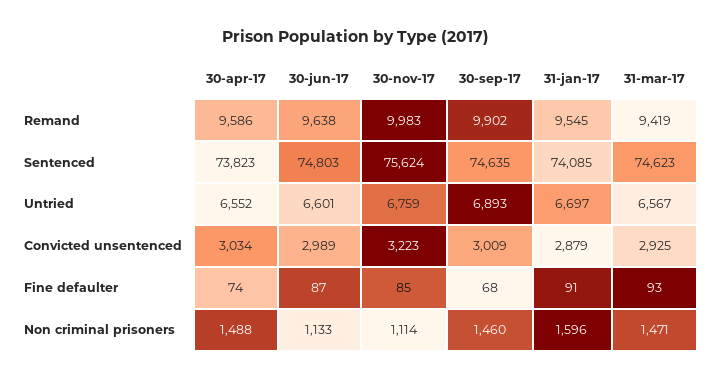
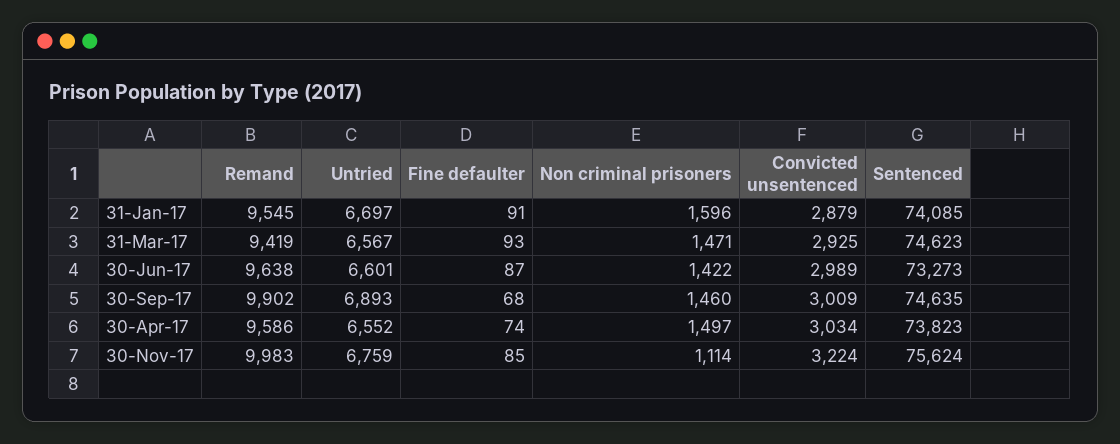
30-jun-17, Sentenced: 74803 -> 73273
30-nov-17, Convicted unsentenced: 3223 -> 3224
30-apr-17, Non criminal prisoners: 1488 -> 1497
30-jun-17, Non criminal prisoners: 1133 -> 1422

